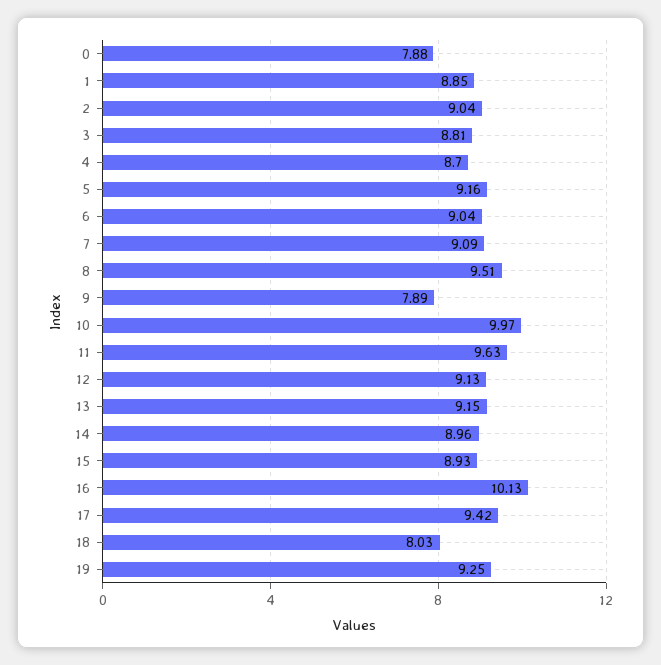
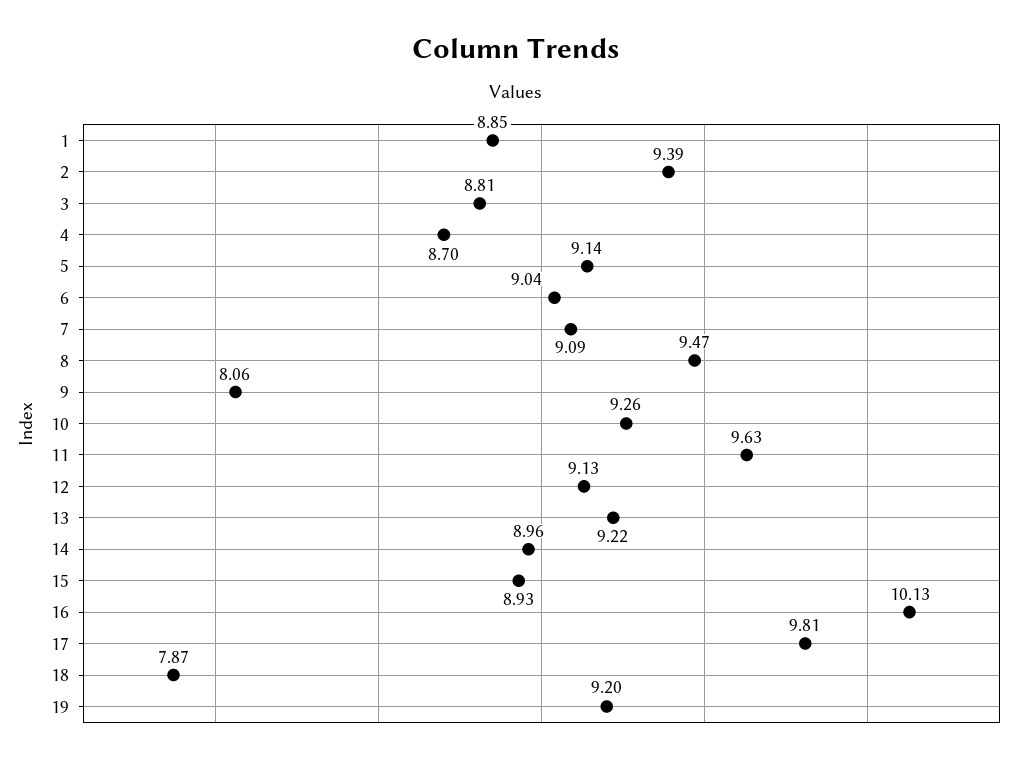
0: 7.88 -> none
2: 9.04 -> 9.39
5: 9.16 -> 9.14
8: 9.51 -> 9.47
9: 7.89 -> 8.06
10: 9.97 -> 9.26
13: 9.15 -> 9.22
17: 9.42 -> 9.81
18: 8.03 -> 7.87
19: 9.25 -> 9.2

